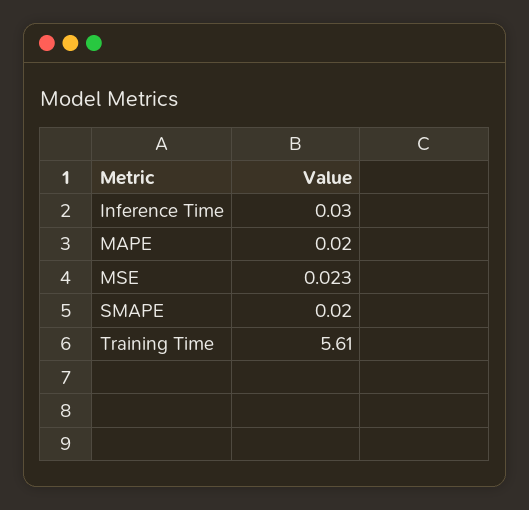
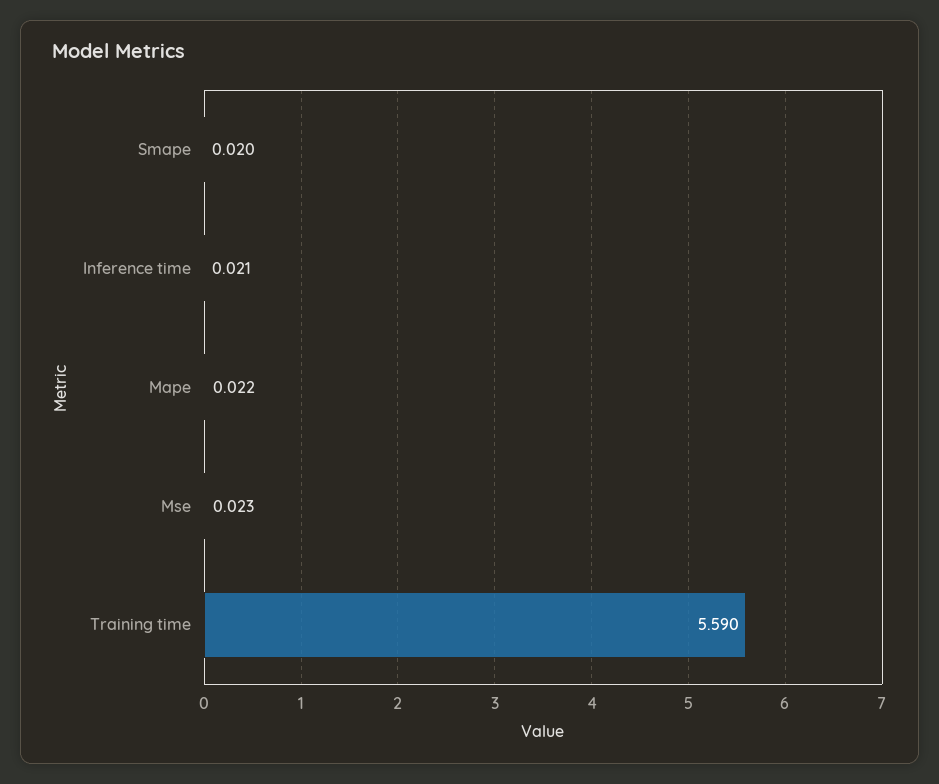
Inference Time: 0.03 -> 0.021
MAPE: 0.02 -> 0.022
Training Time: 5.61 -> 5.59

